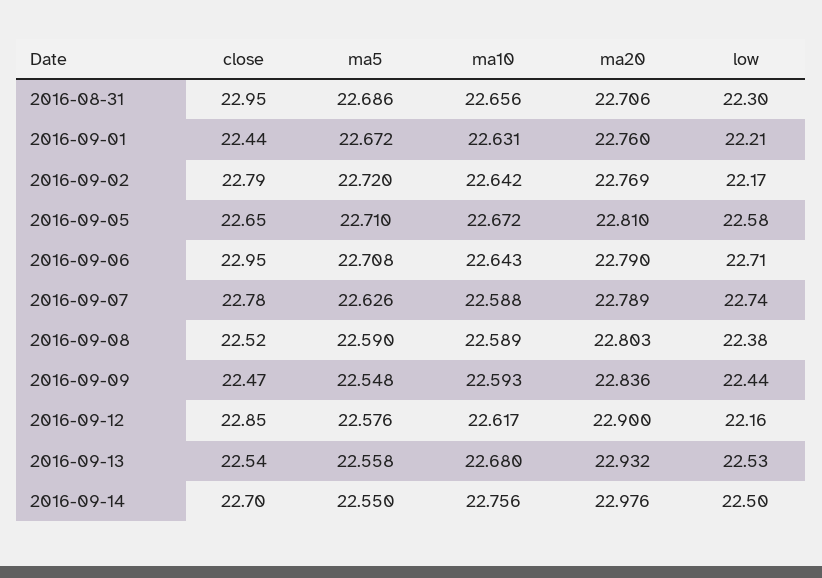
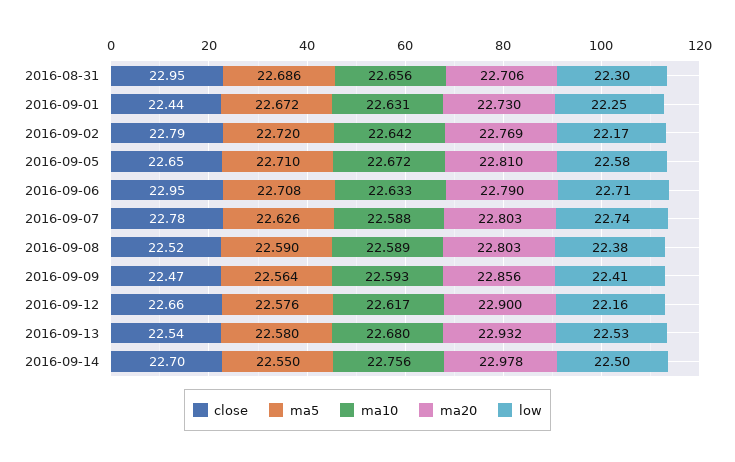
ma20, 2016-09-01: 22.76 -> 22.73
low, 2016-09-01: 22.21 -> 22.25
ma10, 2016-09-06: 22.643 -> 22.633
ma20, 2016-09-07: 22.789 -> 22.803
ma5, 2016-09-09: 22.548 -> 22.564
ma20, 2016-09-09: 22.836 -> 22.856
low, 2016-09-09: 22.44 -> 22.41
close, 2016-09-12: 22.85 -> 22.66
ma5, 2016-09-13: 22.558 -> 22.58
ma20, 2016-09-14: 22.976 -> 22.978

